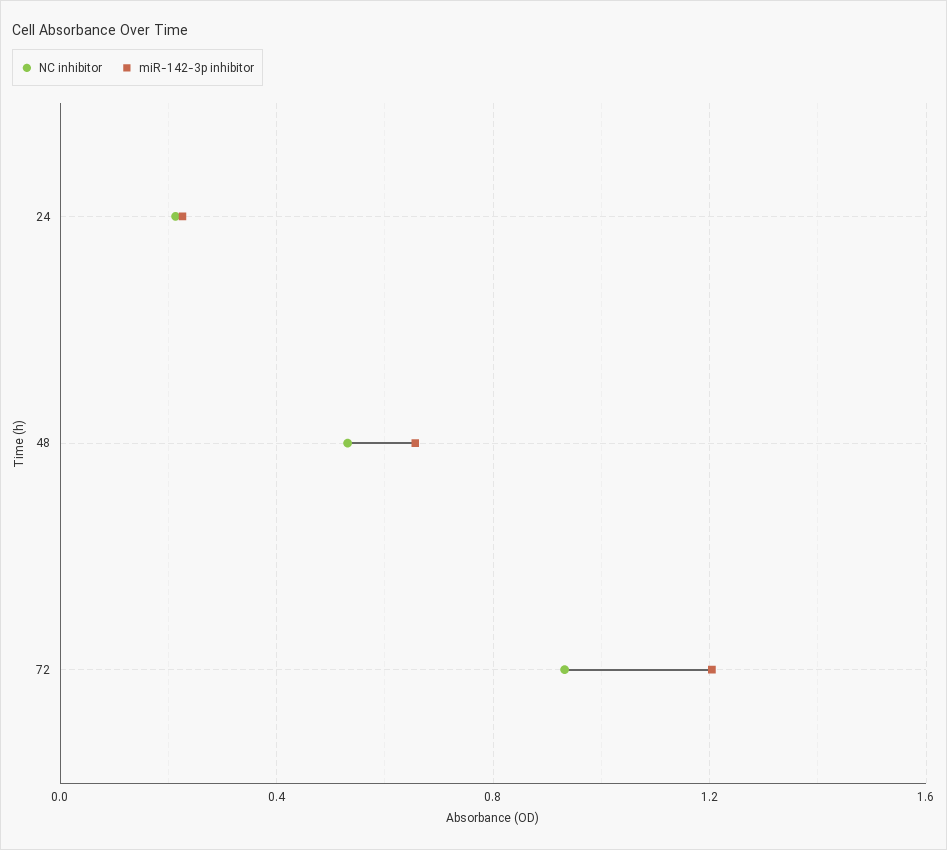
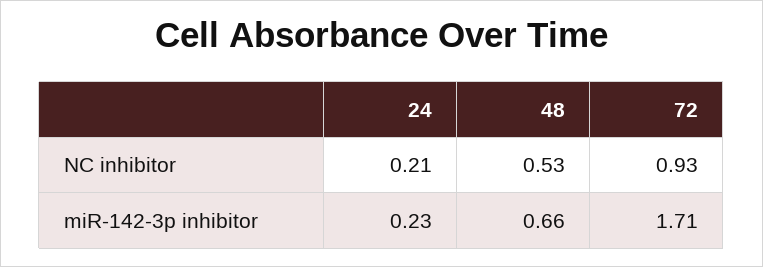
miR-142-3p inhibitor, 72: 1.2 -> 1.71

